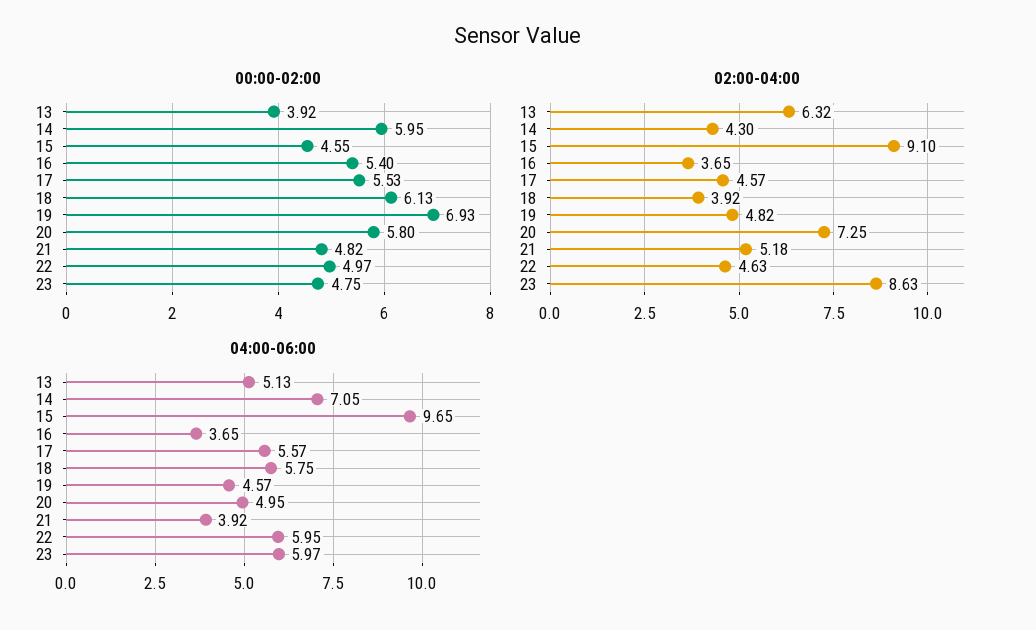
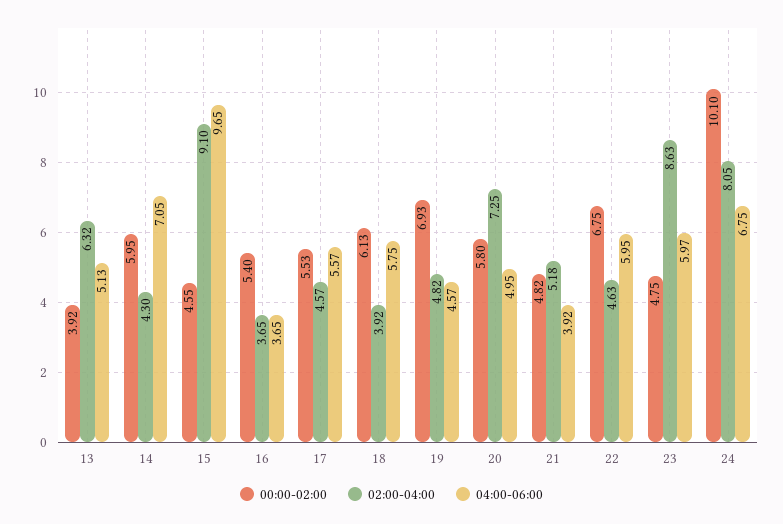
00:00-02:00, 22: 4.97 -> 6.75
00:00-02:00, 24: none -> 10.1
02:00-04:00, 24: none -> 8.05
04:00-06:00, 24: none -> 6.75

